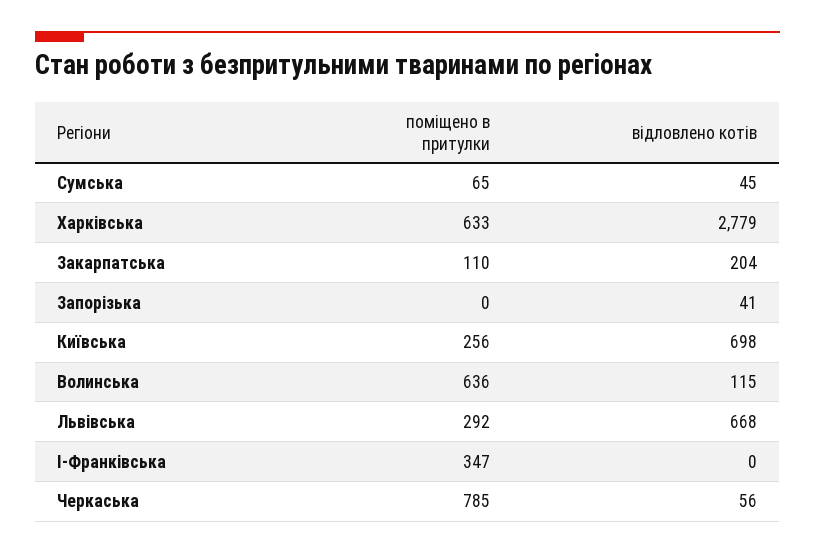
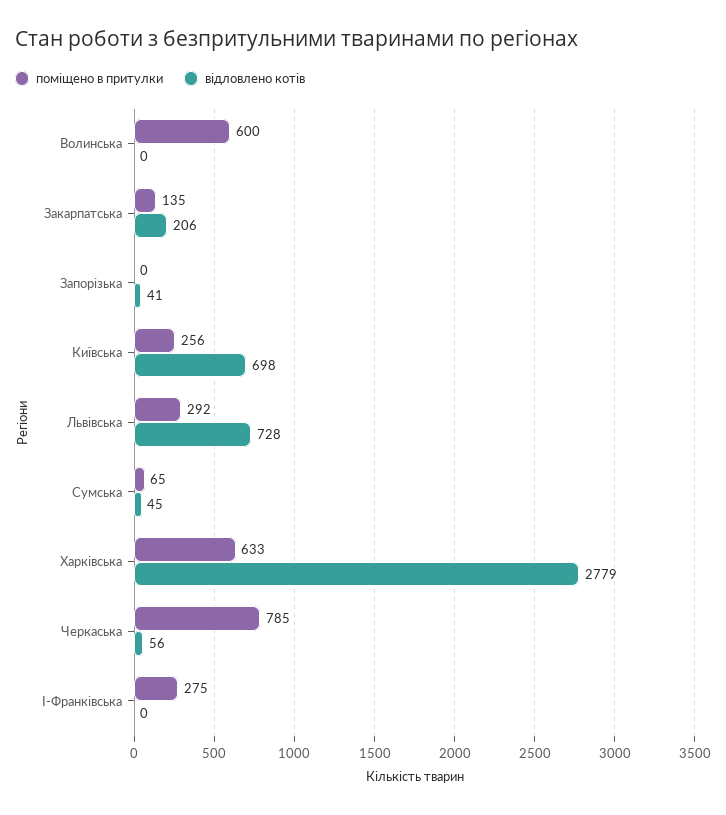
поміщено в притулки, Закарпатська: 110 -> 135
відловлено котів, Закарпатська: 204 -> 206
поміщено в притулки, Волинська: 636 -> 600
відловлено котів, Волинська: 115 -> 0
відловлено котів, Львівська: 668 -> 728
поміщено в притулки, І-Франківська: 347 -> 275

